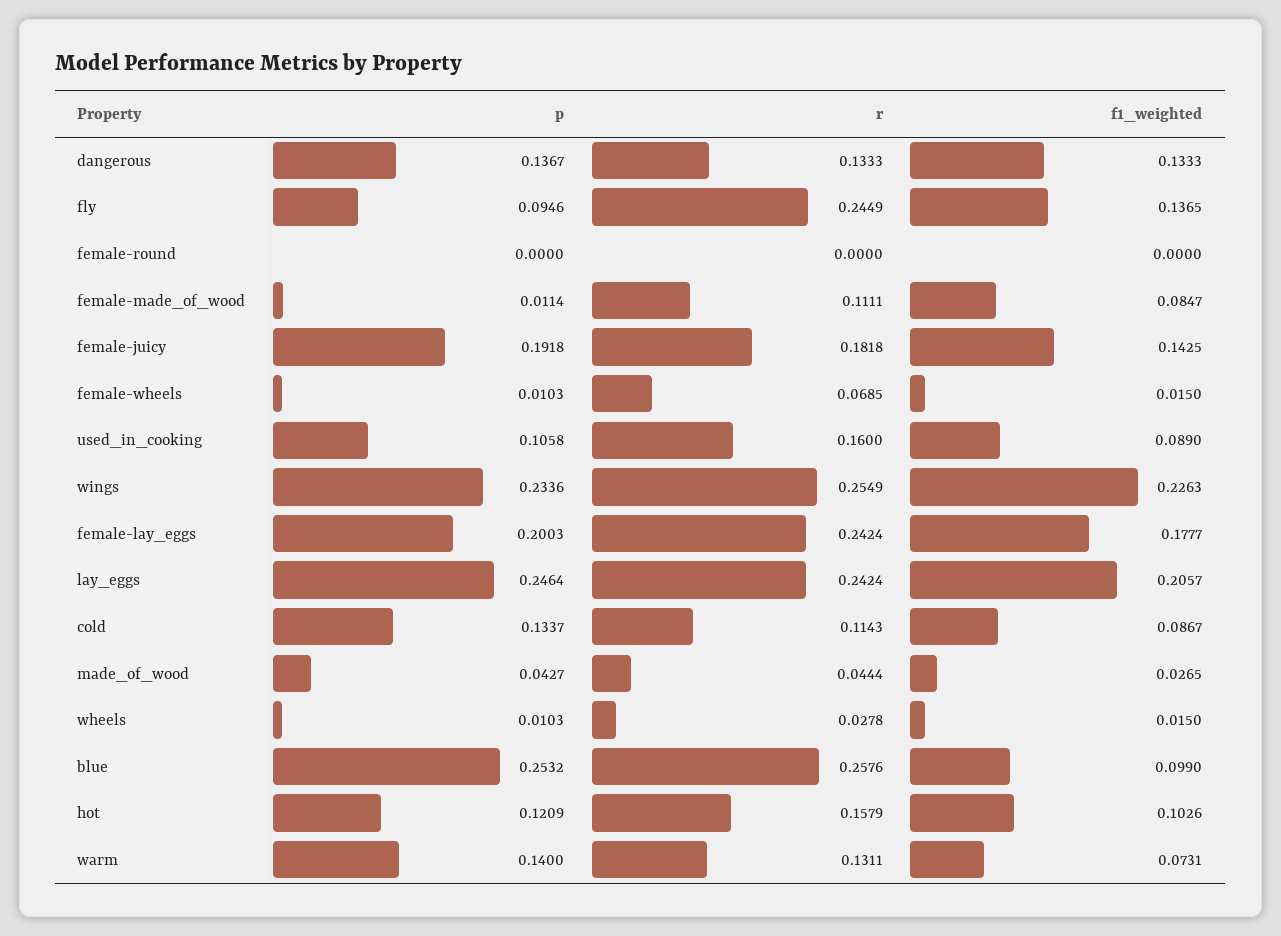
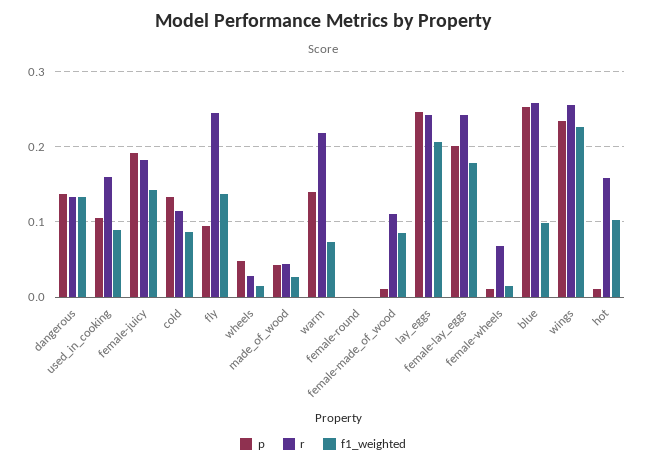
p, wheels: 0.0103 -> 0.05
p, hot: 0.1209 -> 0.01
r, warm: 0.1311 -> 0.22

